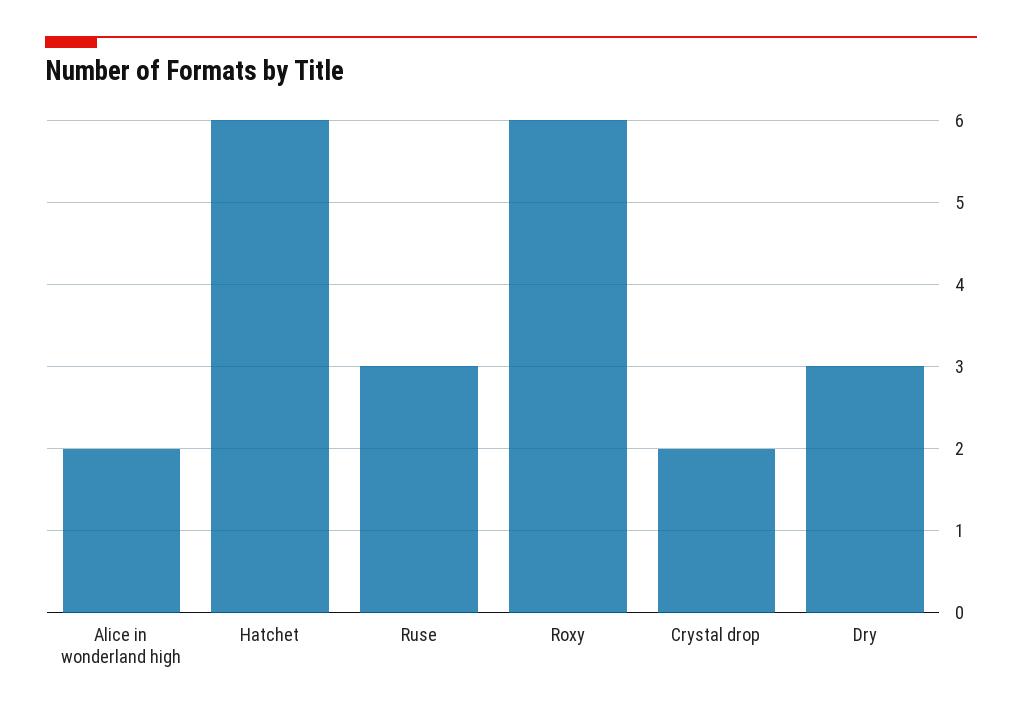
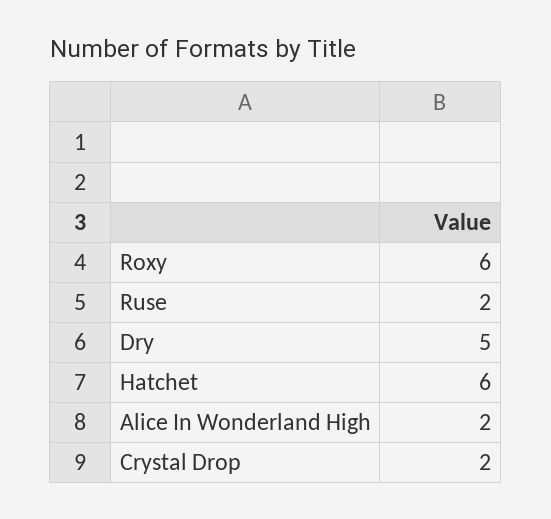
Ruse: 3 -> 2
Dry: 3 -> 5

